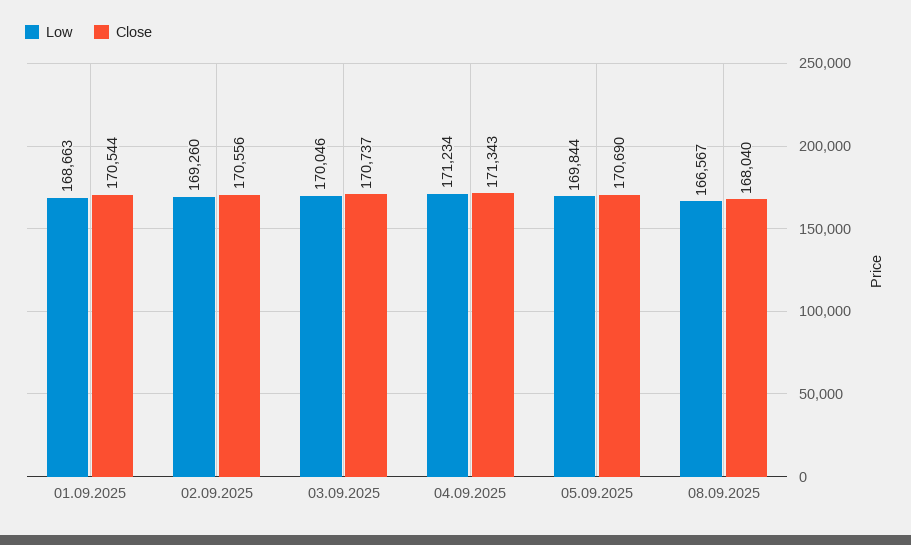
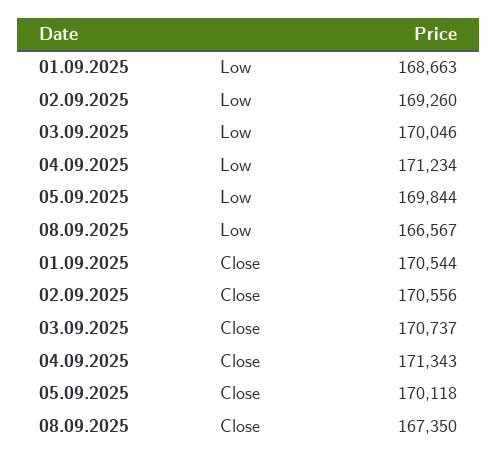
Close, 05.09.2025: 170690 -> 170118
Close, 08.09.2025: 168040 -> 167350

